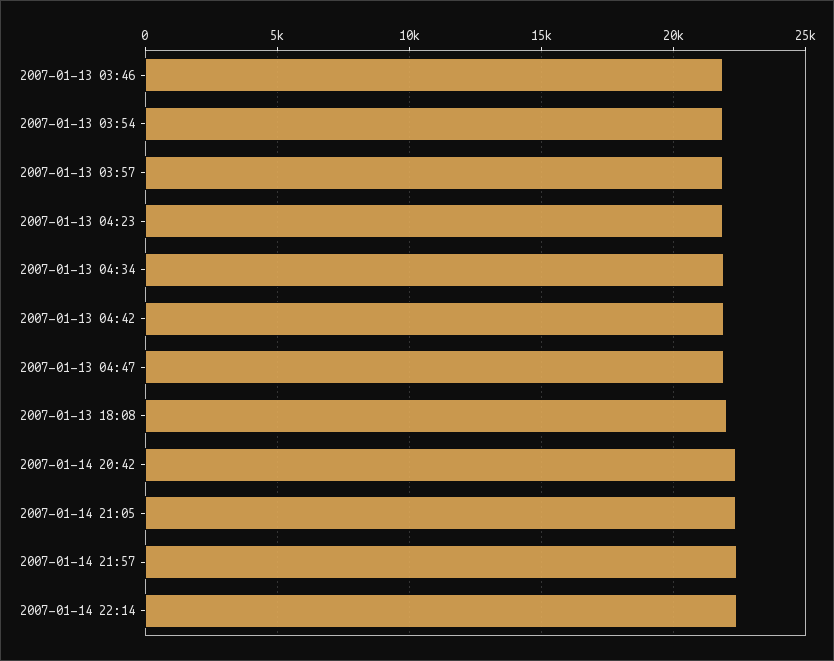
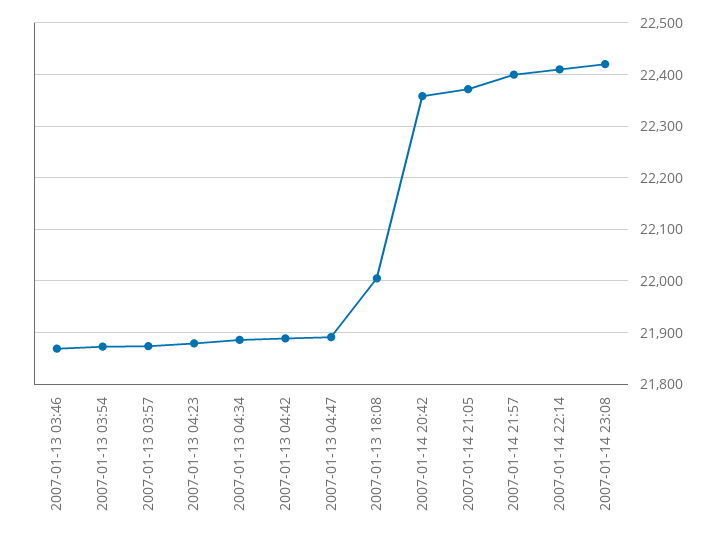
2007-01-14 23:08: none -> 22420

